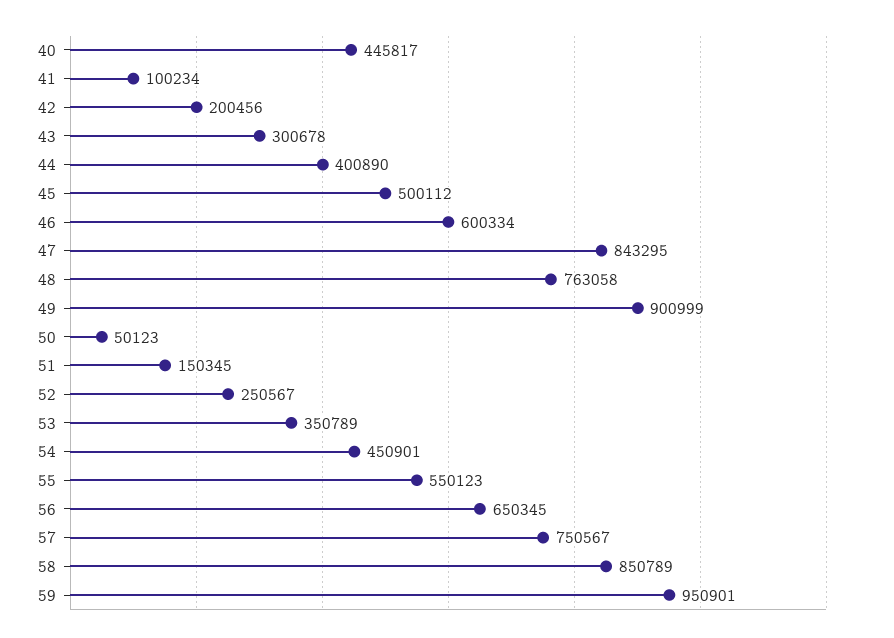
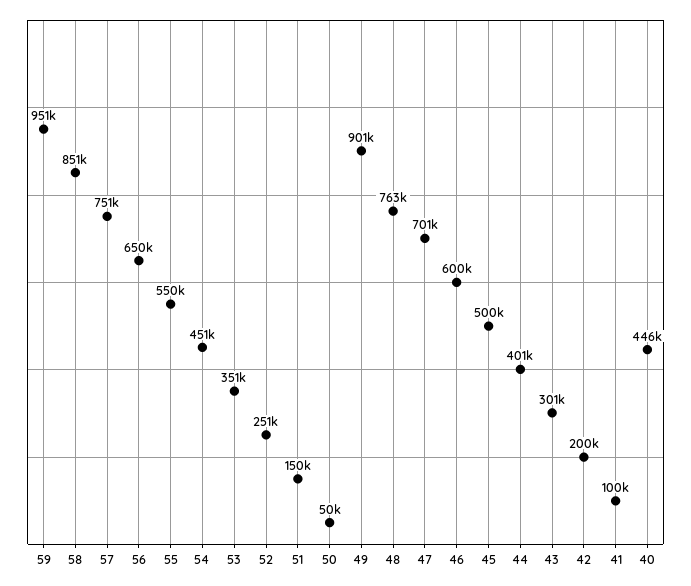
47: 843295 -> 701000

